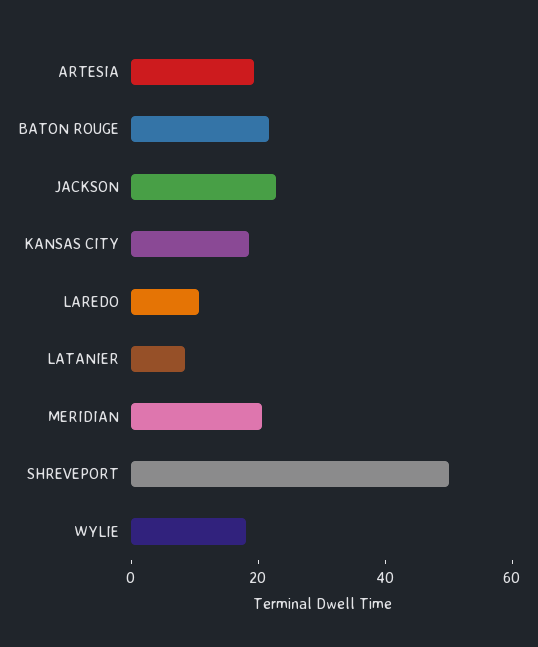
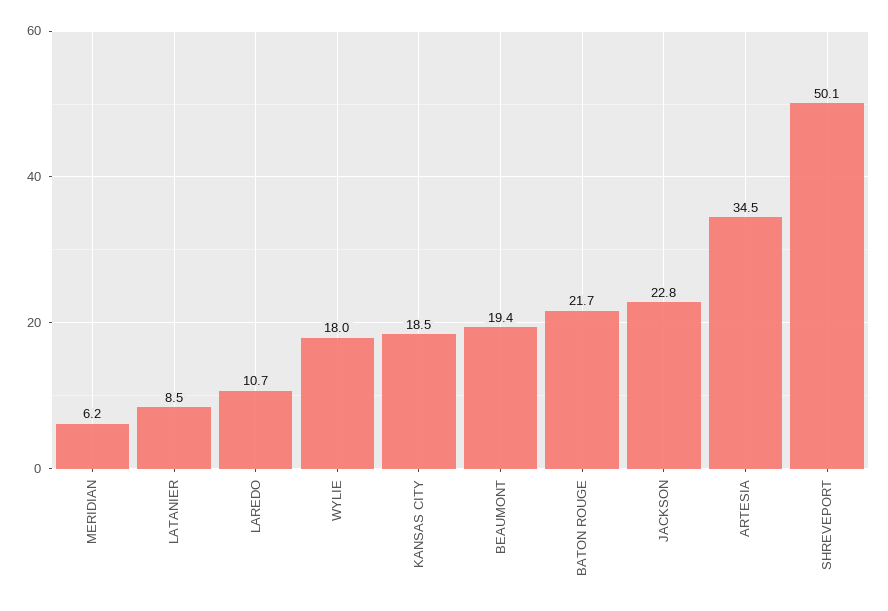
ARTESIA: 20 -> 34.5
MERIDIAN: 20 -> 6.2
BEAUMONT: none -> 19.4

